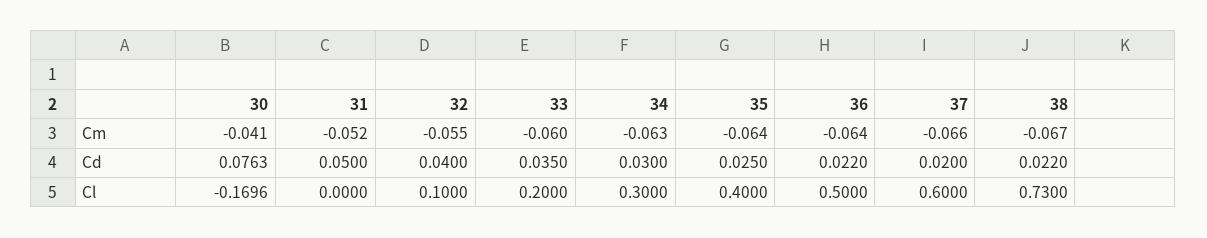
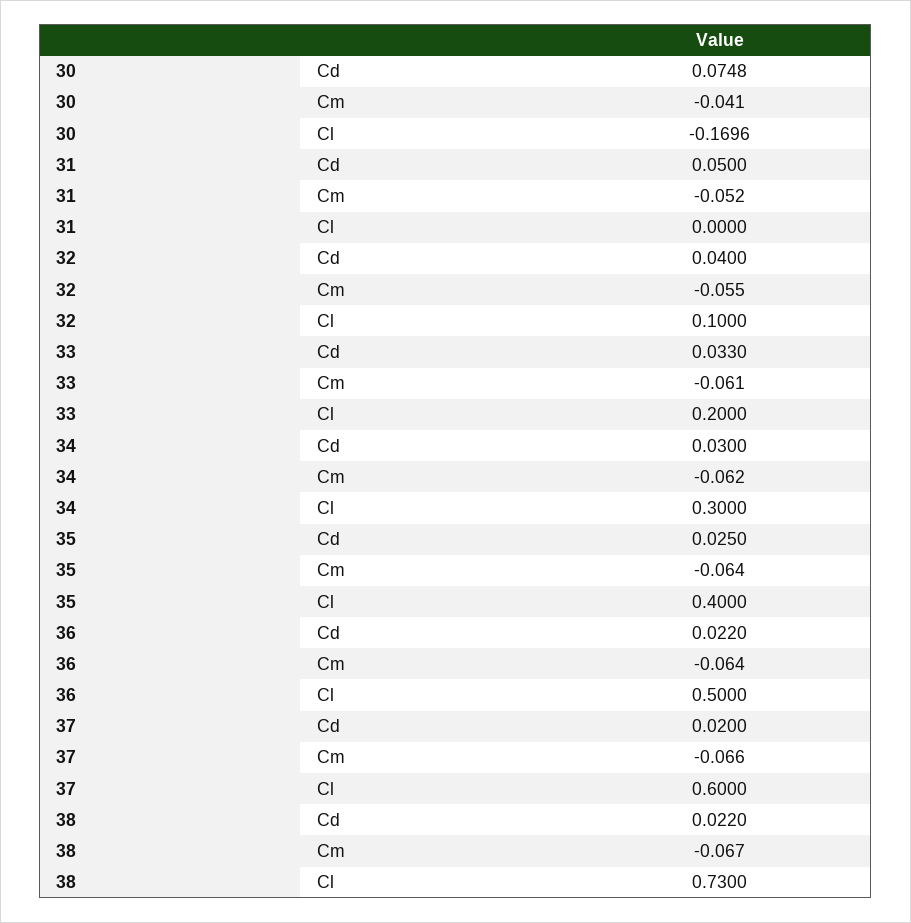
33, Cm: -0.06 -> -0.061
34, Cm: -0.063 -> -0.062
30, Cd: 0.0763 -> 0.0748
33, Cd: 0.035 -> 0.033

